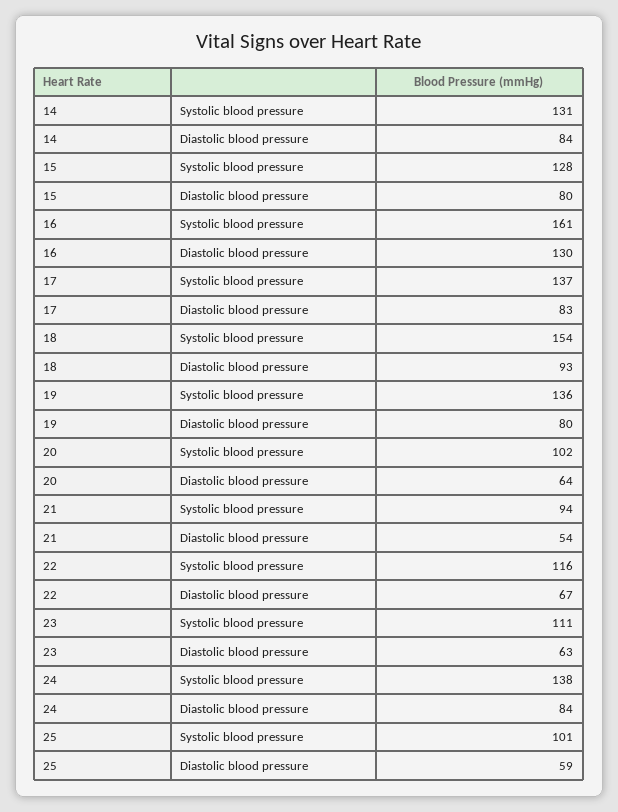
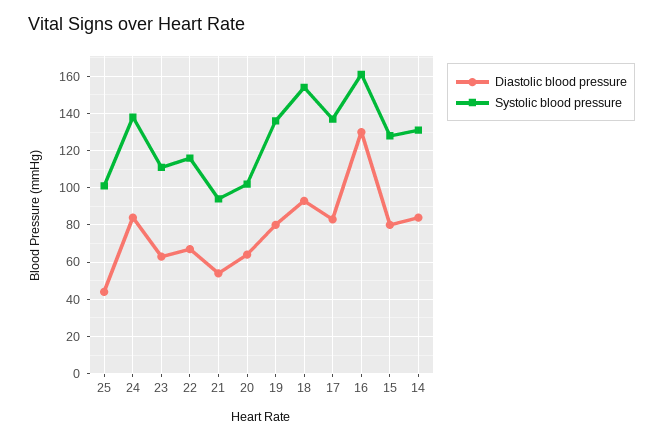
Diastolic blood pressure, 25: 59 -> 45

